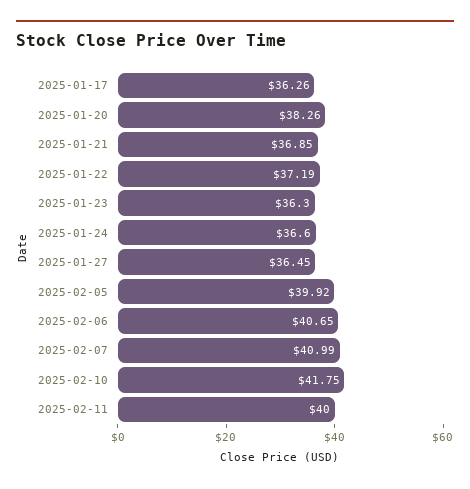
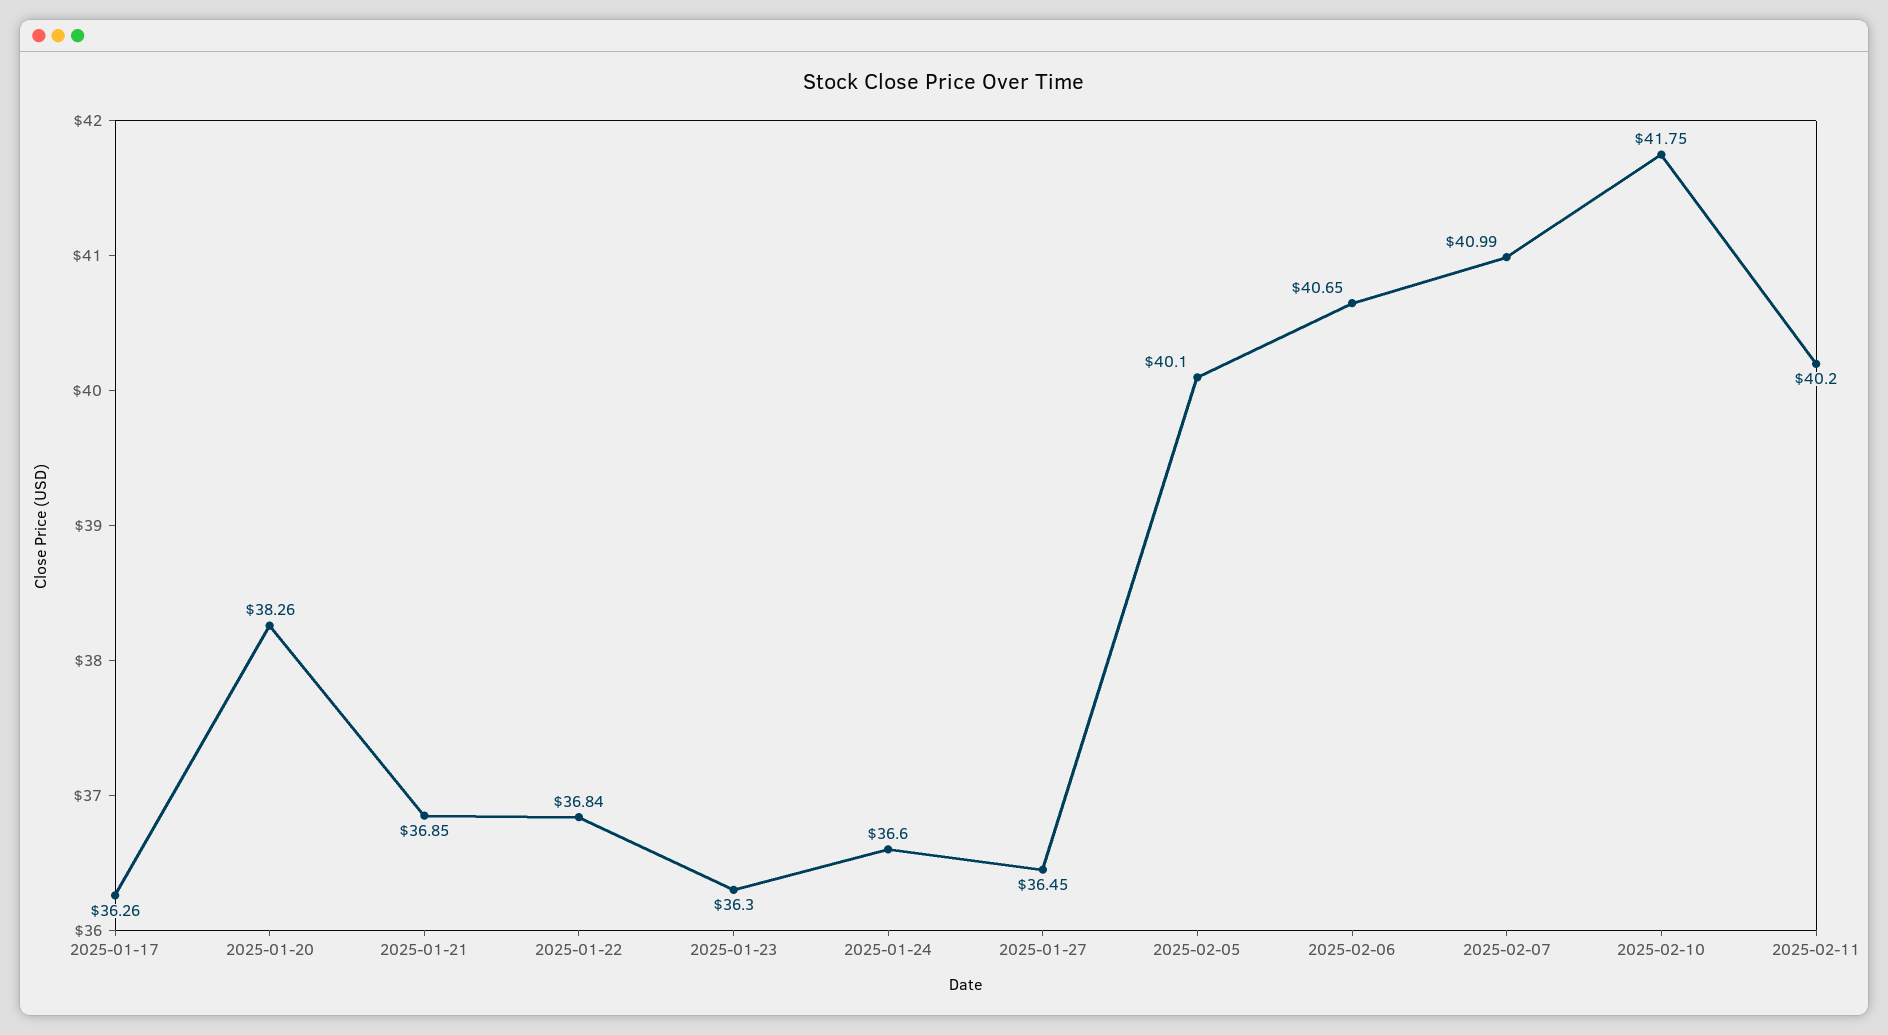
2025-01-22: 37.19 -> 36.84
2025-02-05: 39.92 -> 40.1
2025-02-11: 40 -> 40.2

